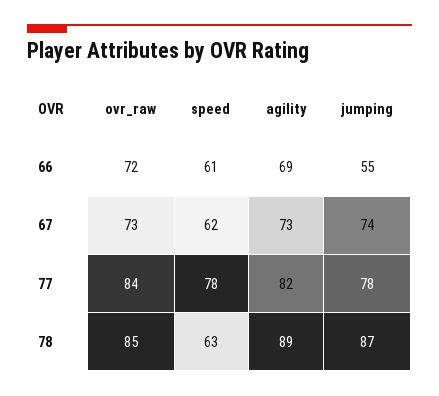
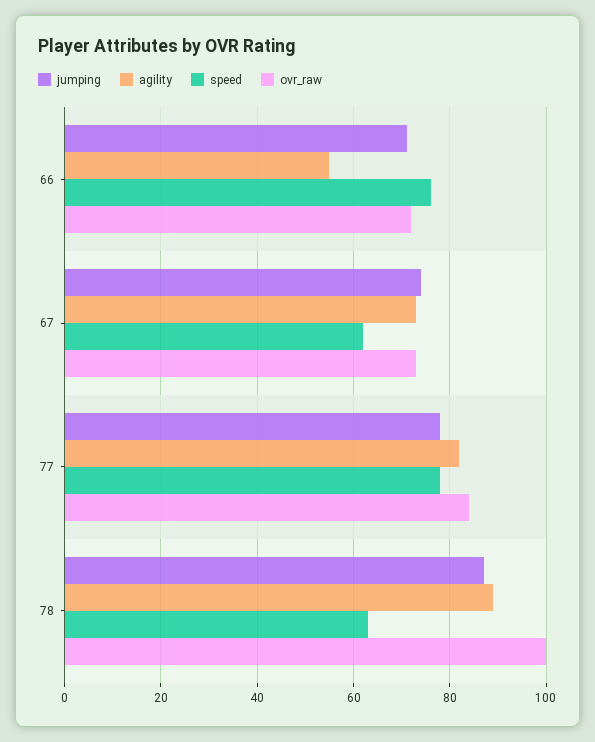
speed, 66: 61 -> 75
agility, 66: 69 -> 55
jumping, 66: 55 -> 70
ovr_raw, 78: 85 -> 100

